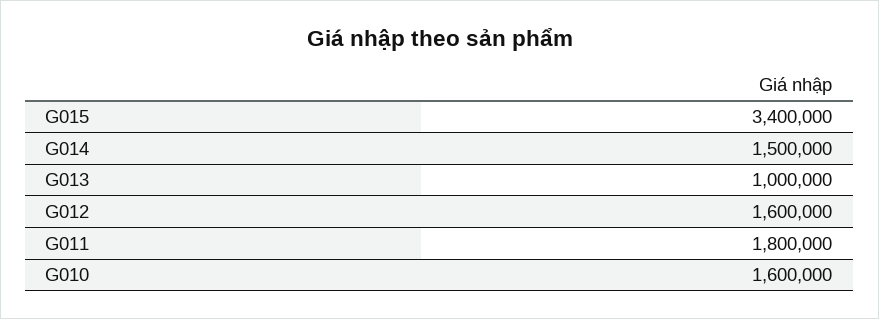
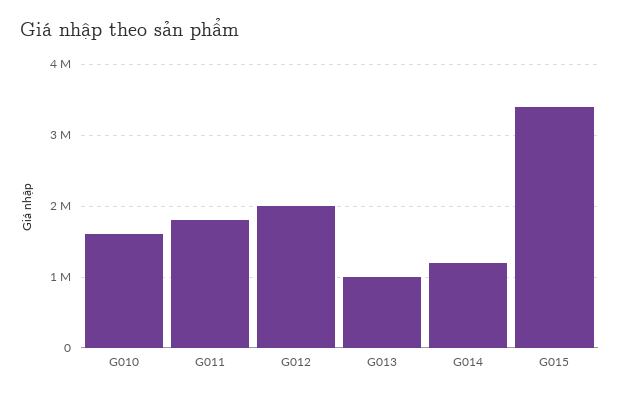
G014: 1500000 -> 1200000
G012: 1600000 -> 2000000

